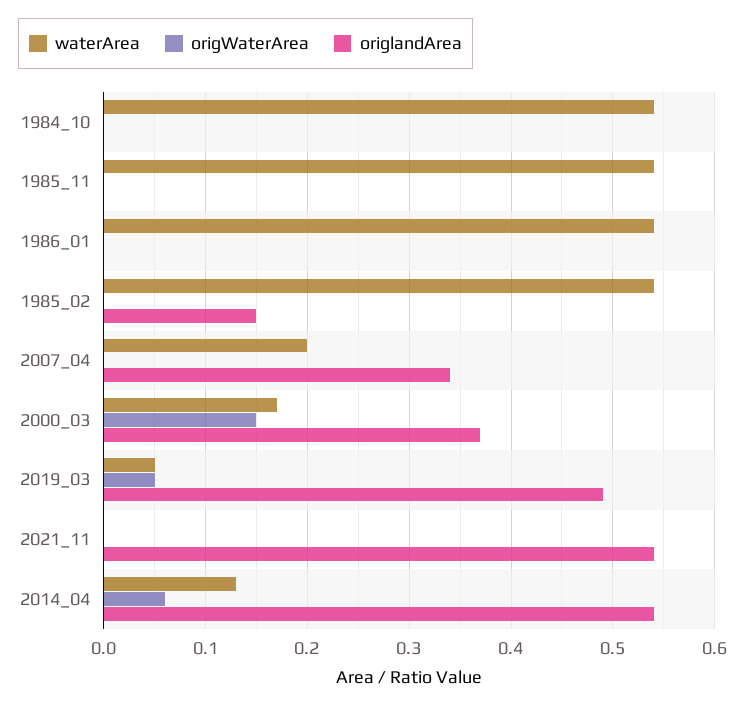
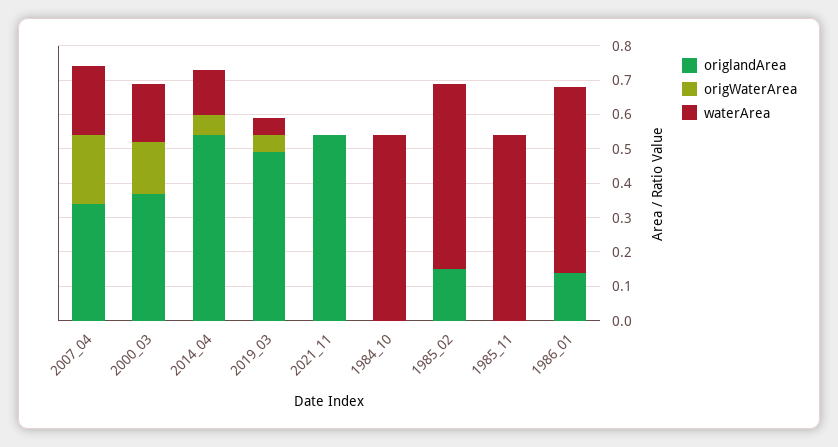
origlandArea, 1986_01: 0 -> 0.15
origWaterArea, 2007_04: 0 -> 0.2

